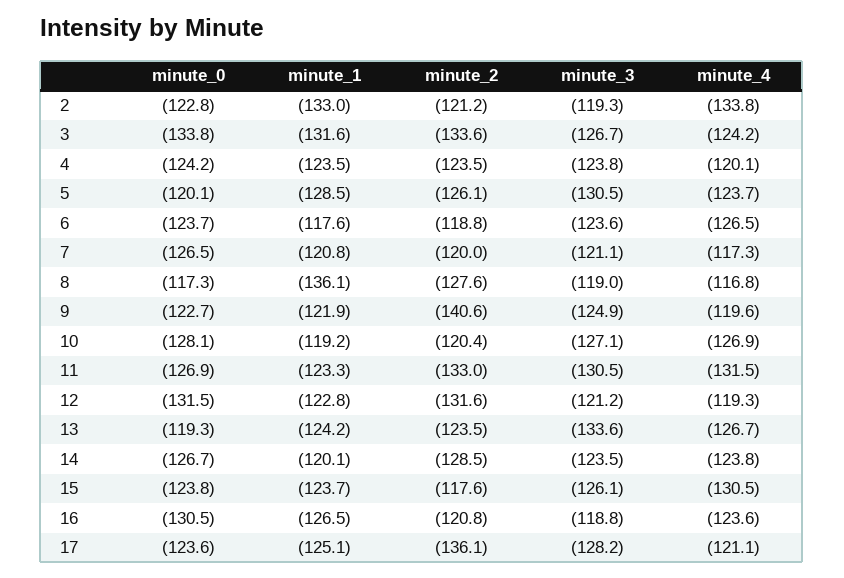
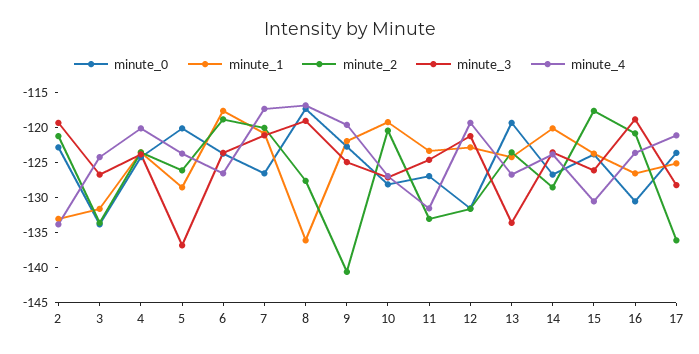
minute_3, 5: -130.5 -> -137.5
minute_3, 11: -130.5 -> -125

